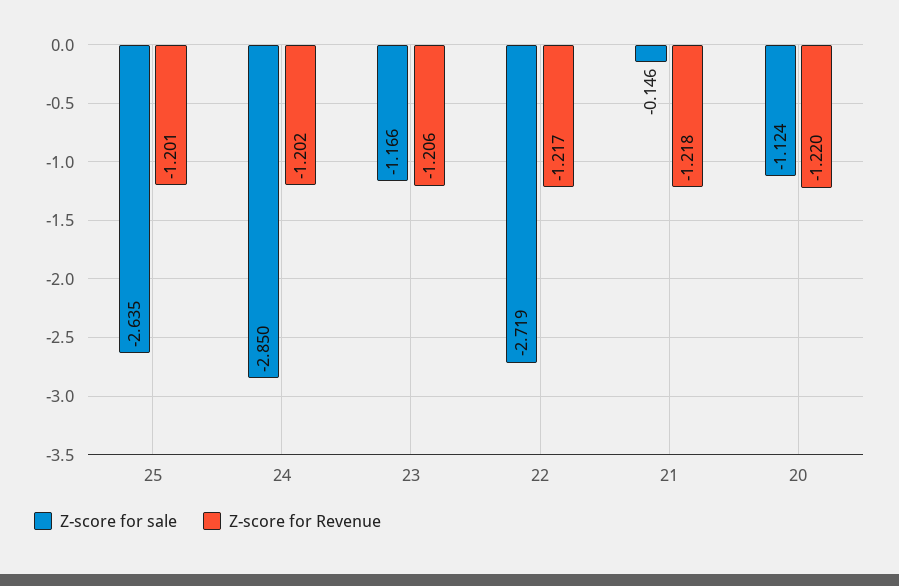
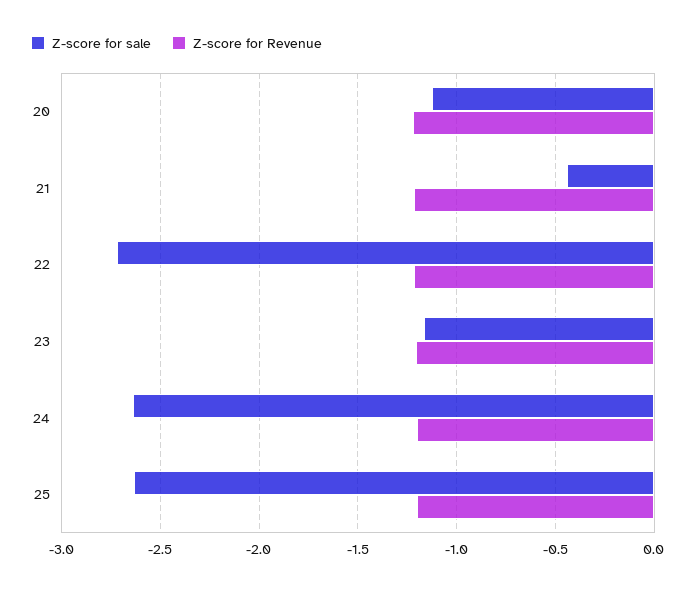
Z-score for sale, 24: -2.85 -> -2.65
Z-score for sale, 21: -0.146 -> -0.45

